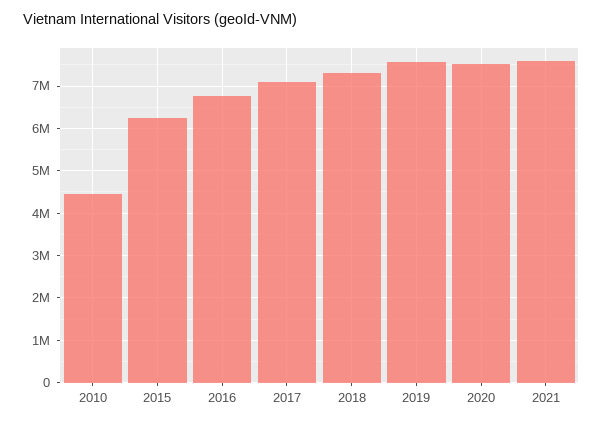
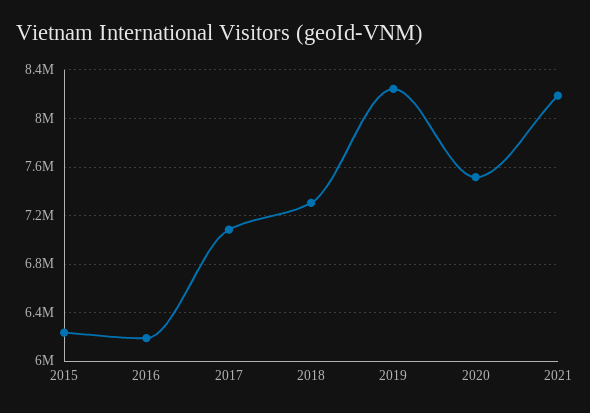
2010: 4400000 -> none
2016: 6800000 -> 6200000
2019: 7600000 -> 8250000
2021: 7600000 -> 8200000

